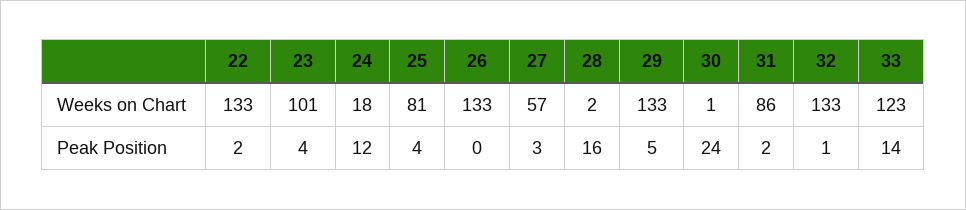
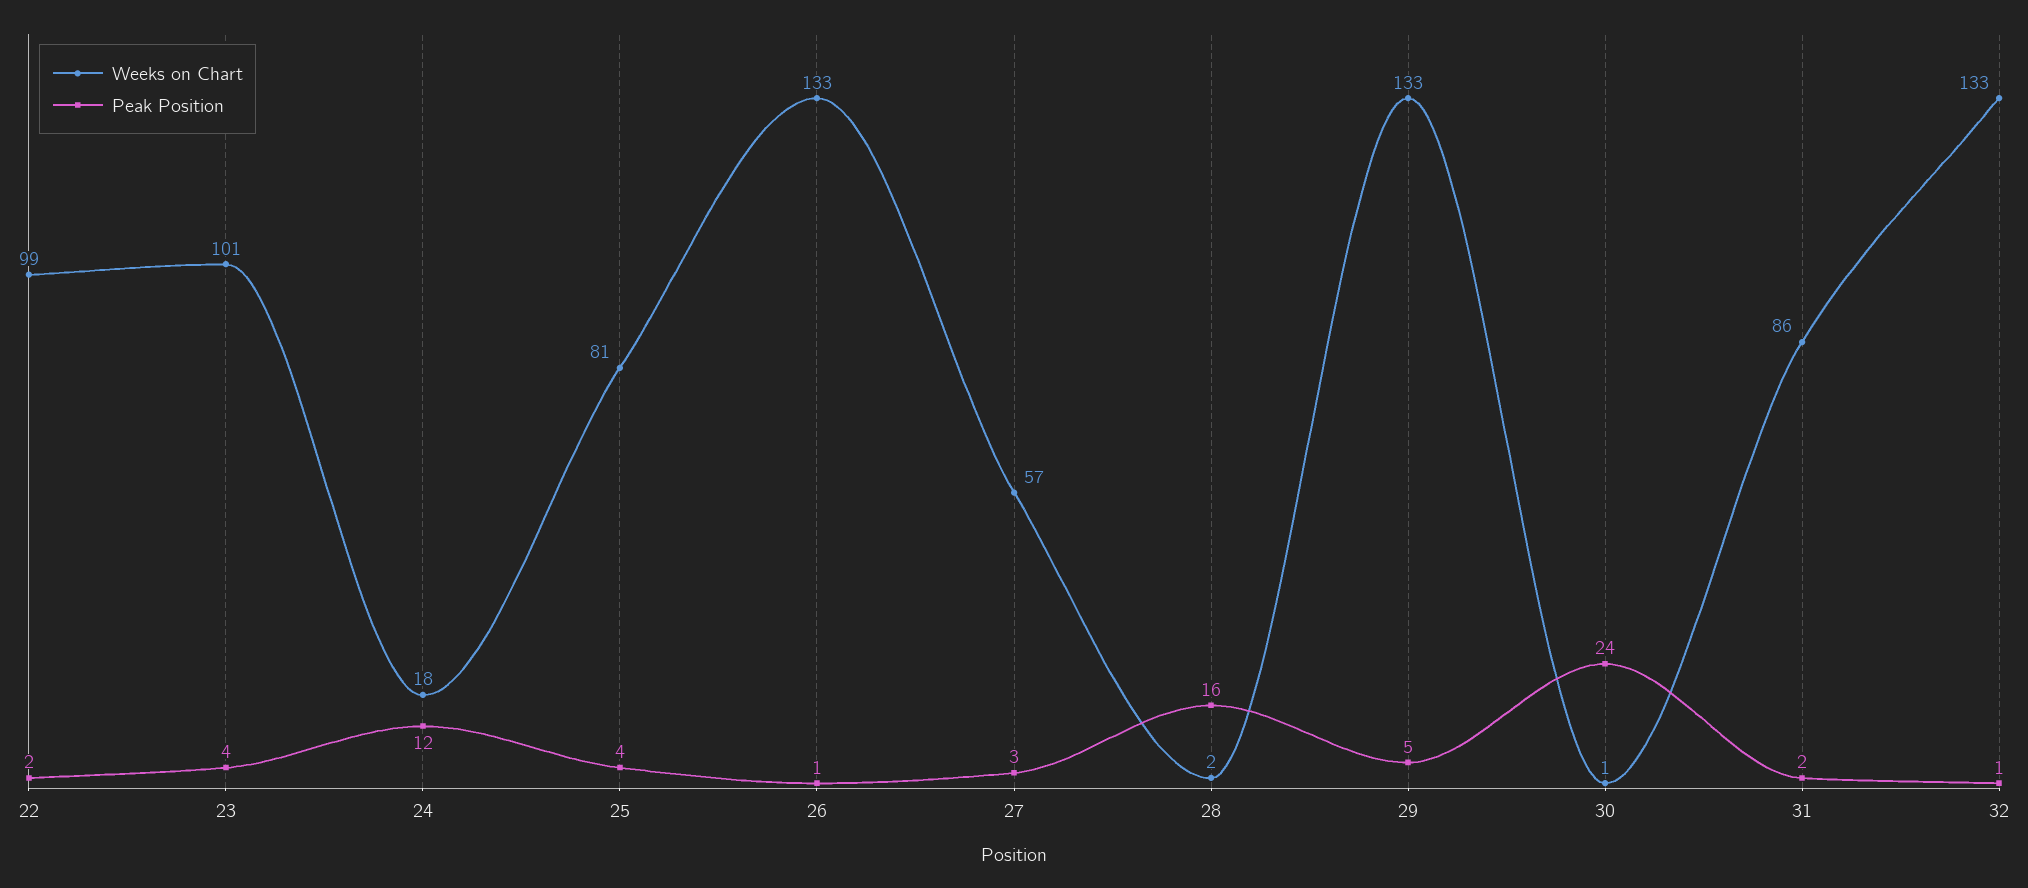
Weeks on Chart, 22: 133 -> 99
Weeks on Chart, 33: 123 -> none
Peak Position, 26: 0 -> 1
Peak Position, 33: 14 -> none

